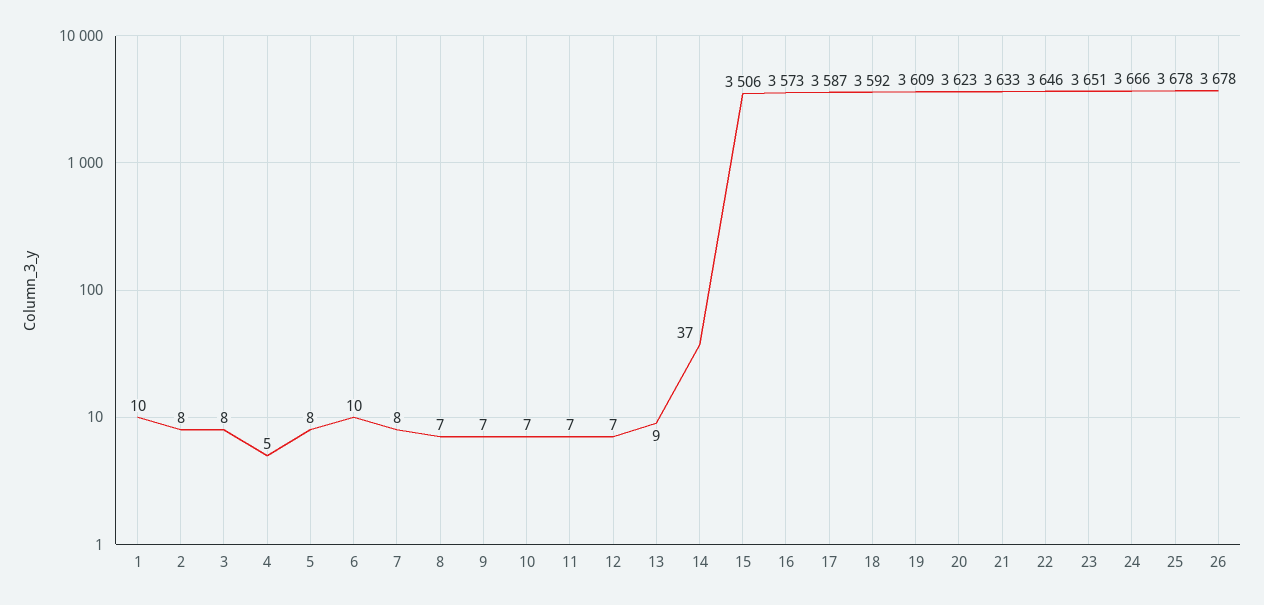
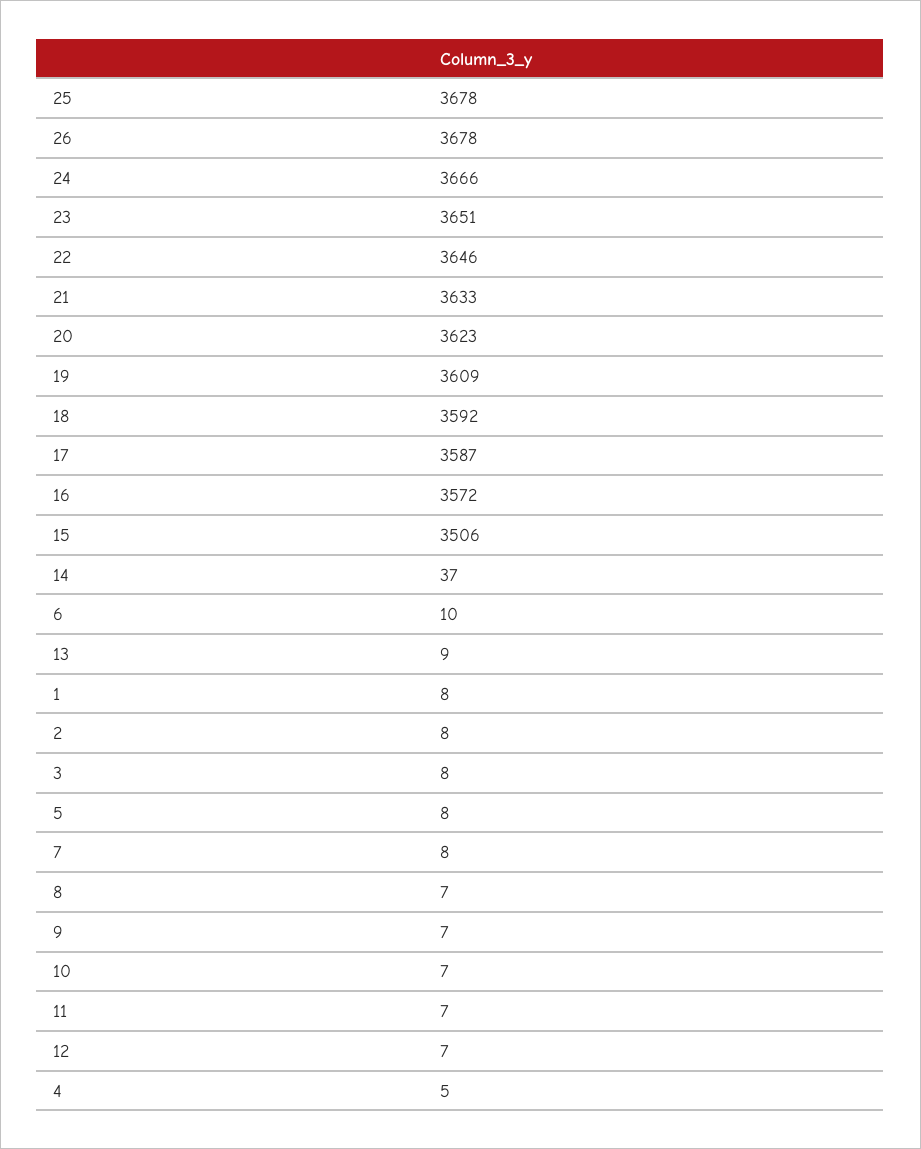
1: 10 -> 8
16: 3573 -> 3572

